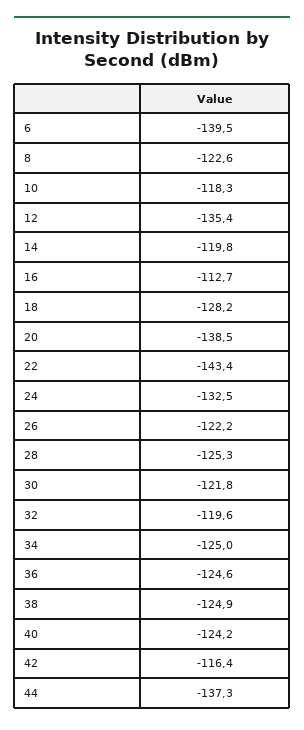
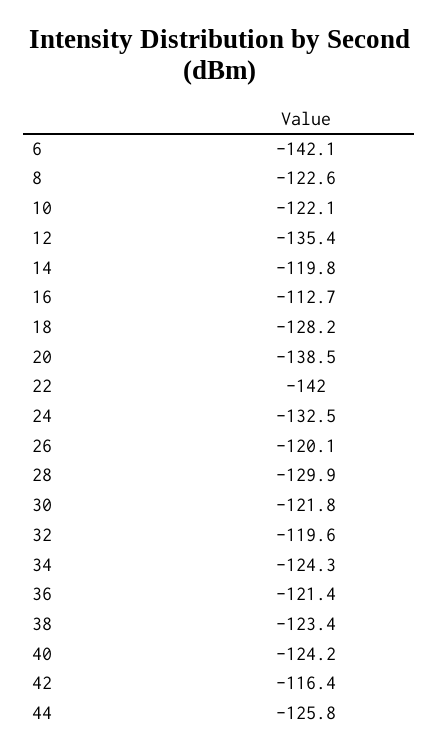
6: -139.5 -> -142.1
10: -118.3 -> -122.1
22: -143.4 -> -142
26: -122.2 -> -120.1
28: -125.3 -> -129.9
34: -125 -> -124.3
36: -124.6 -> -121.4
38: -124.9 -> -123.4
44: -137.3 -> -125.8

